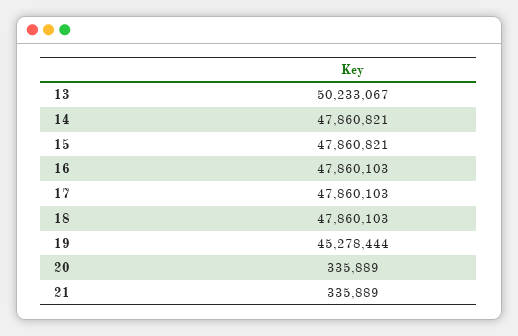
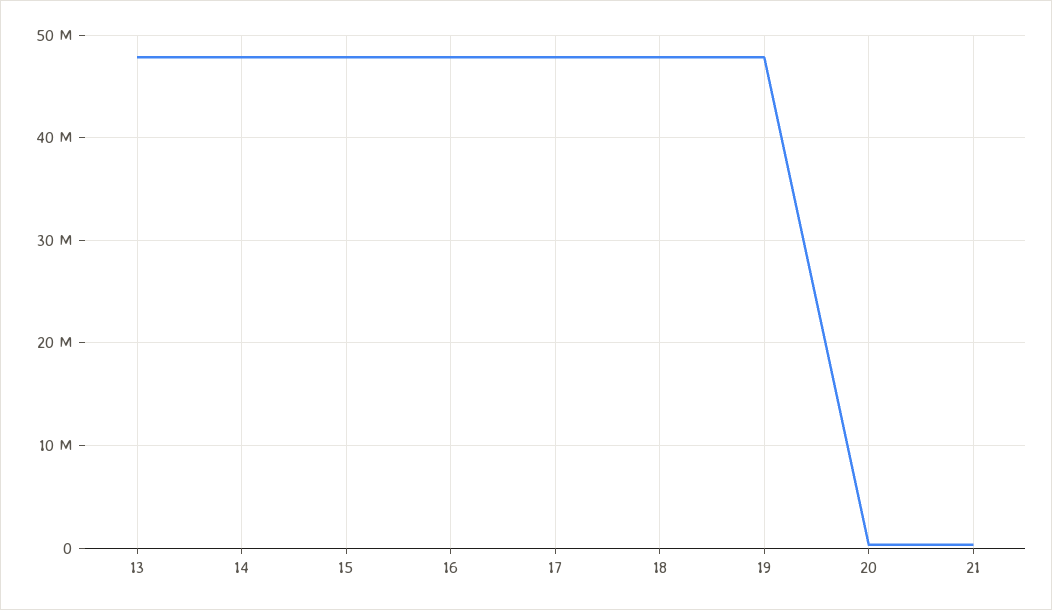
13: 50233067 -> 48000000
19: 45278444 -> 48000000

